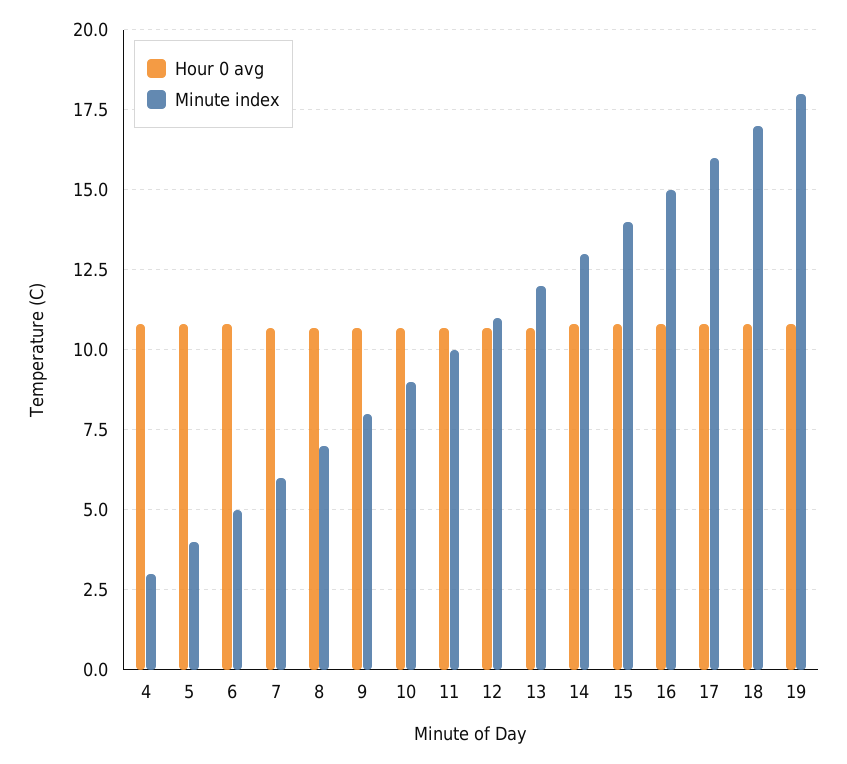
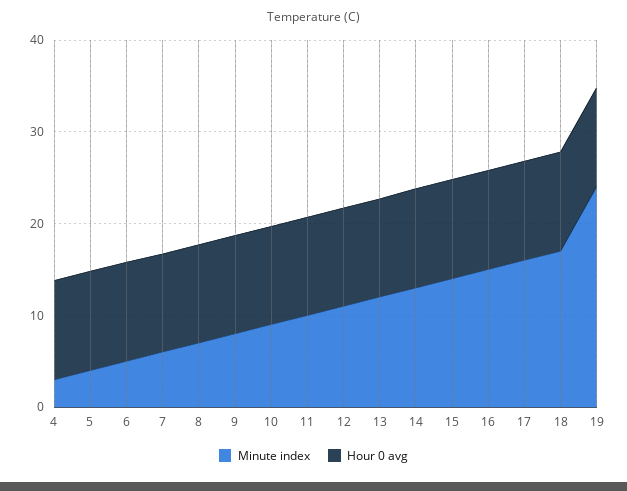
Minute index, 19: 18 -> 24

